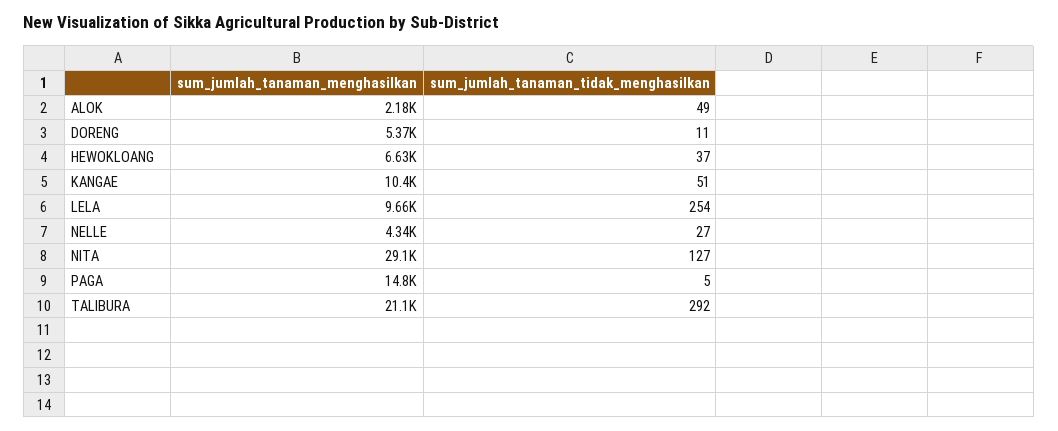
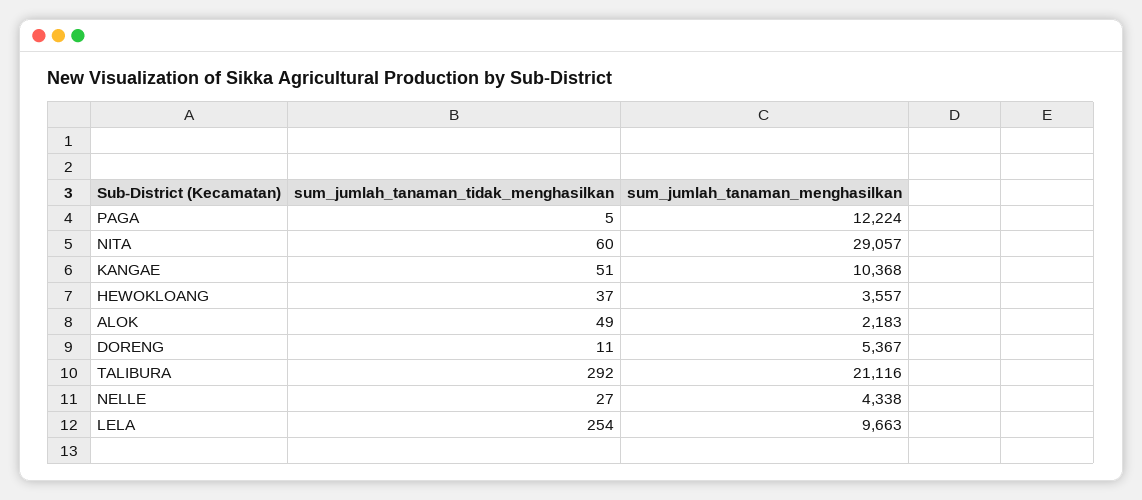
sum_jumlah_tanaman_menghasilkan, HEWOKLOANG: 6630 -> 3557
sum_jumlah_tanaman_tidak_menghasilkan, NITA: 127 -> 60
sum_jumlah_tanaman_menghasilkan, PAGA: 14800 -> 12224

